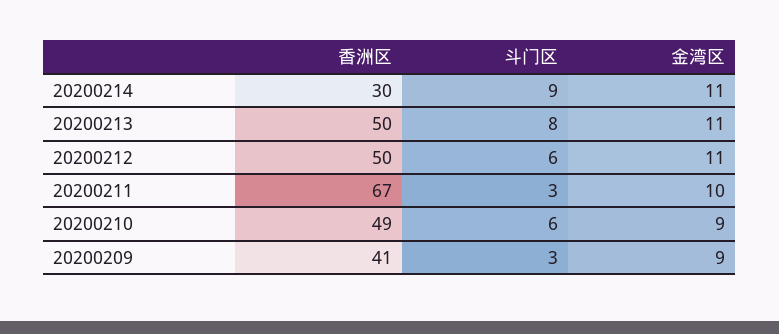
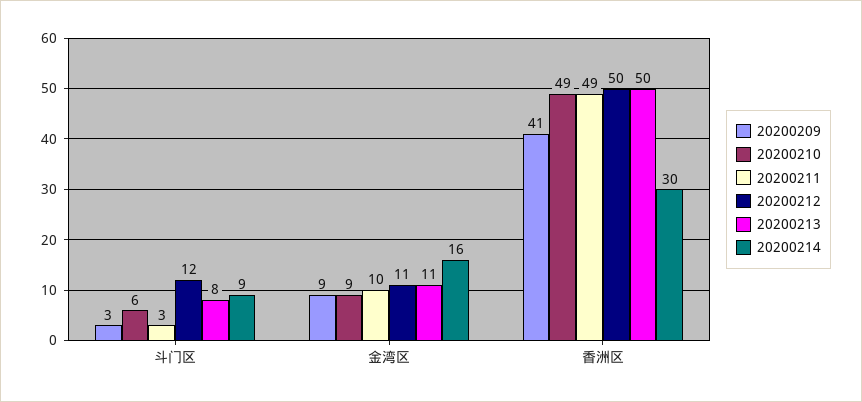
20200214, 金湾区: 11 -> 16
20200212, 斗门区: 6 -> 12
20200211, 香洲区: 67 -> 49

